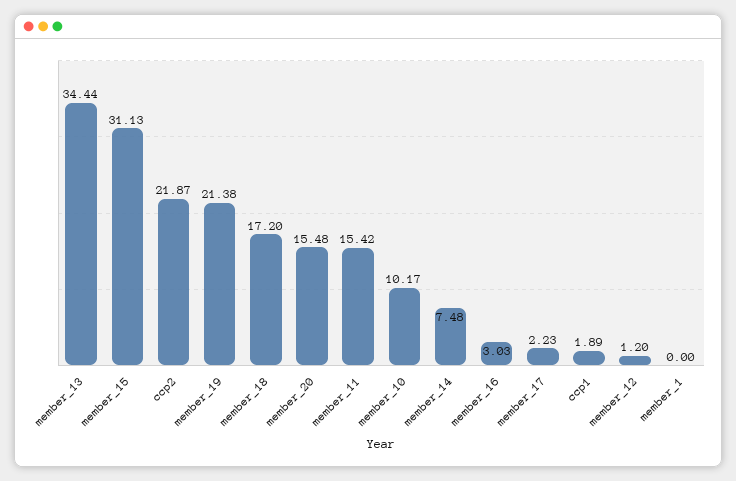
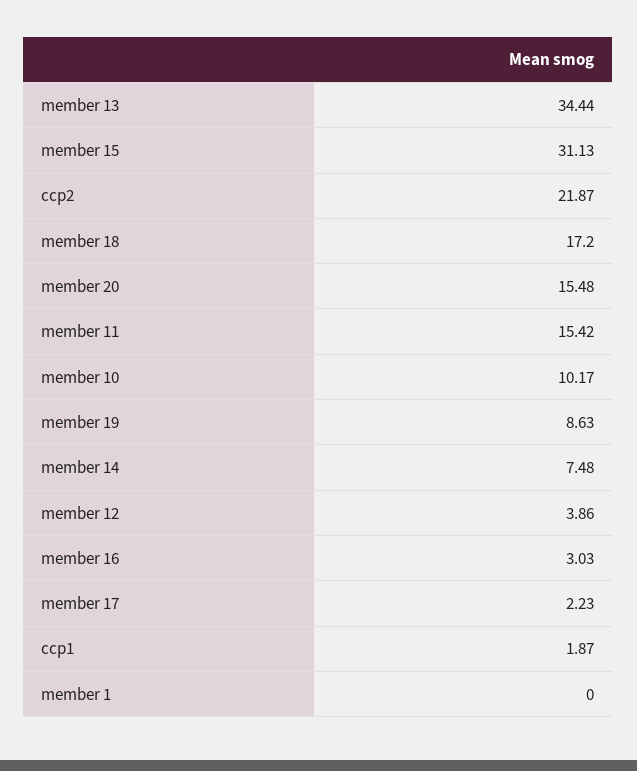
member_19: 21.38 -> 8.63
ccp1: 1.89 -> 1.87
member_12: 1.2 -> 3.86

